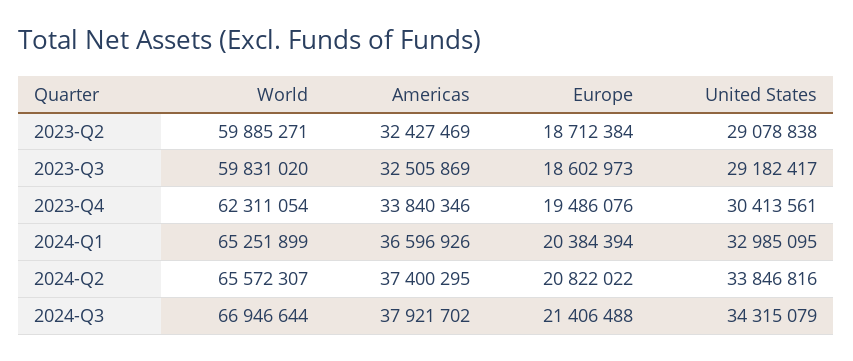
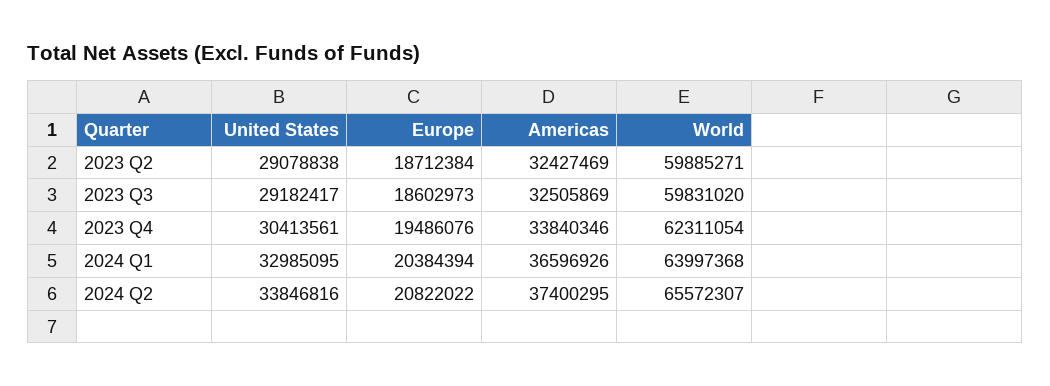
World, 2024-Q1: 65251899 -> 63997368
World, 2024-Q3: 66946644 -> none
Americas, 2024-Q3: 37921702 -> none
Europe, 2024-Q3: 21406488 -> none
United States, 2024-Q3: 34315079 -> none

